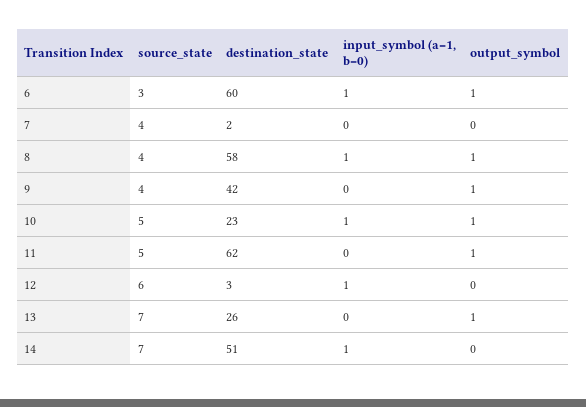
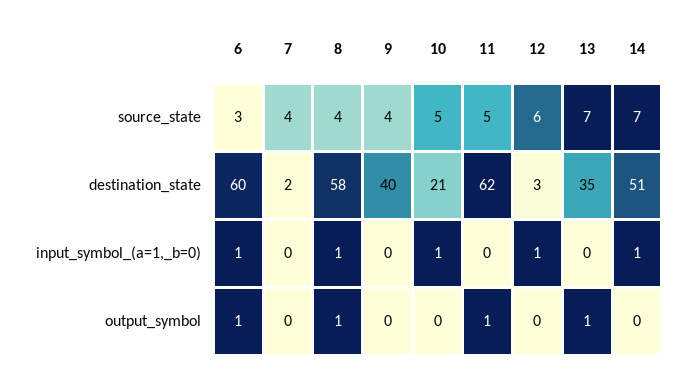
destination_state, 9: 42 -> 40
output_symbol, 9: 1 -> 0
destination_state, 10: 23 -> 21
output_symbol, 10: 1 -> 0
destination_state, 13: 26 -> 35

